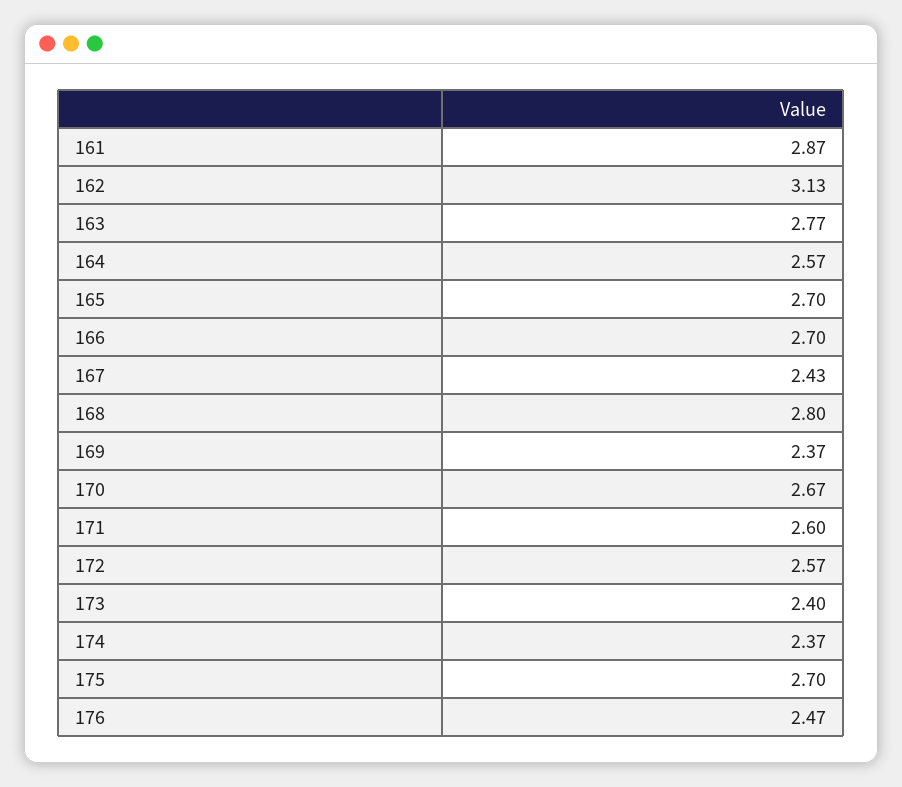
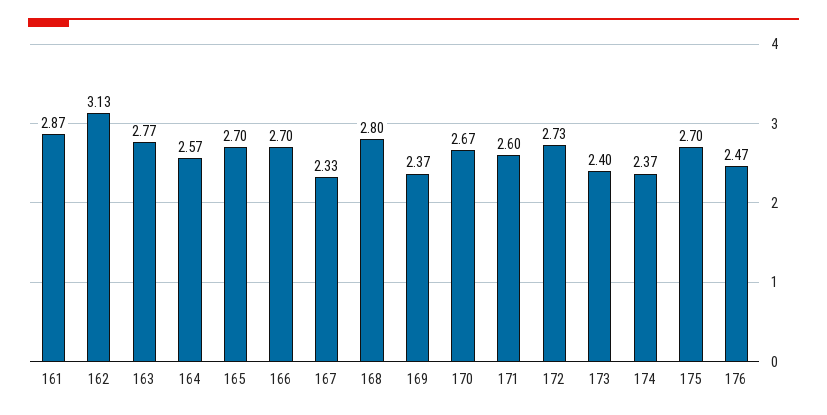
167: 2.43 -> 2.33
172: 2.57 -> 2.73

